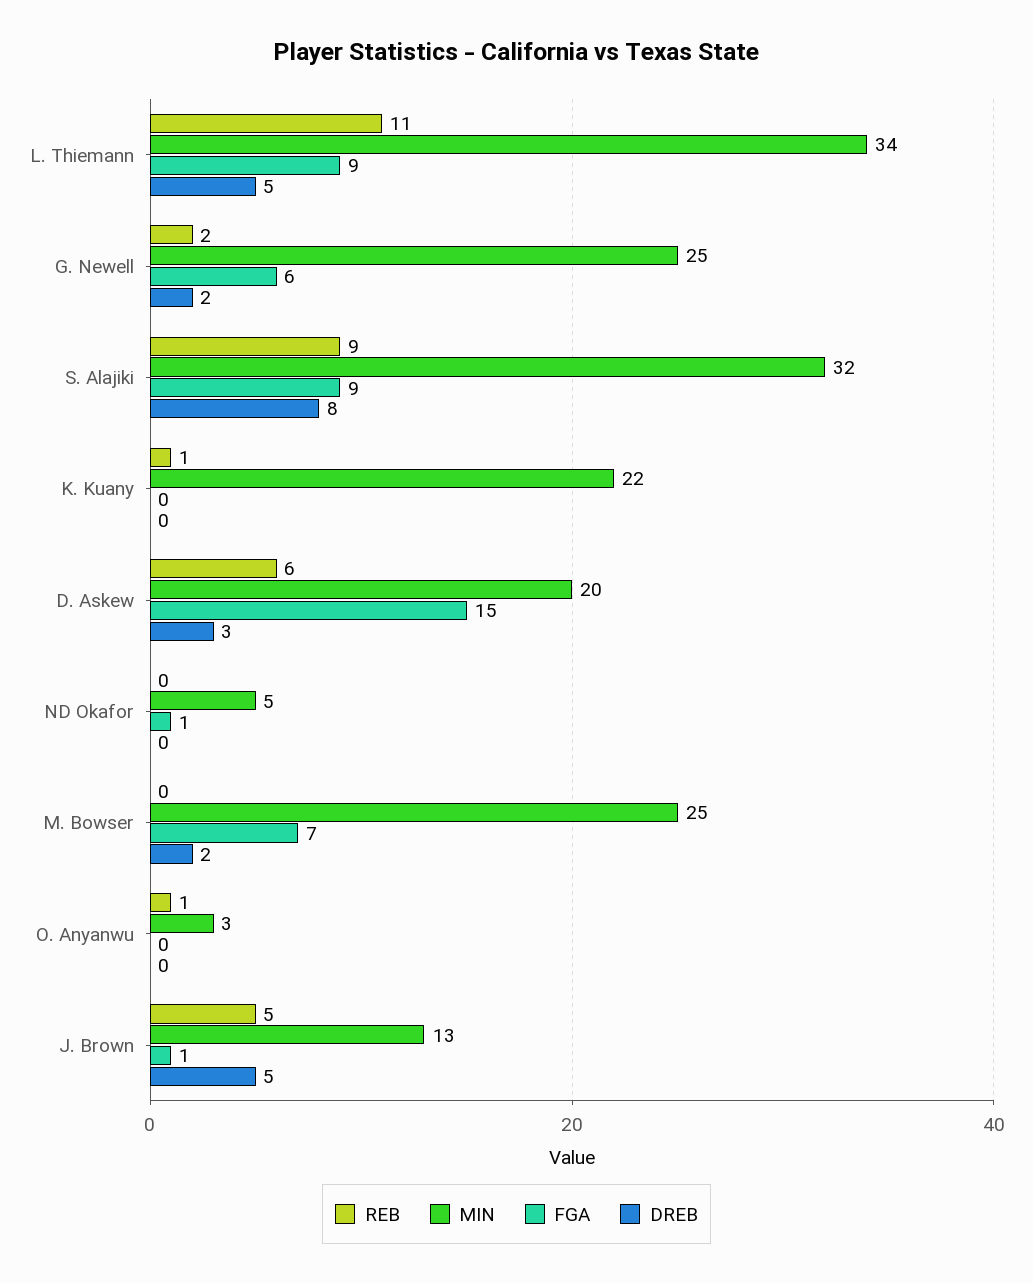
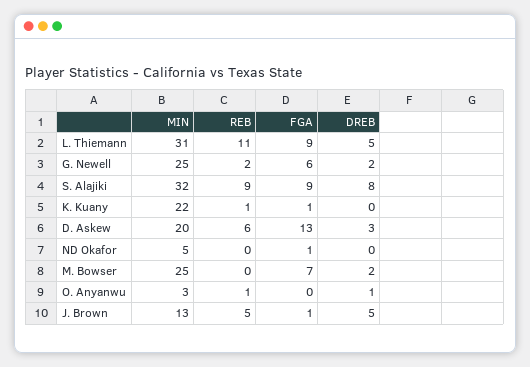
MIN, L. Thiemann: 34 -> 31
FGA, K. Kuany: 0 -> 1
FGA, D. Askew: 15 -> 13
DREB, O. Anyanwu: 0 -> 1

